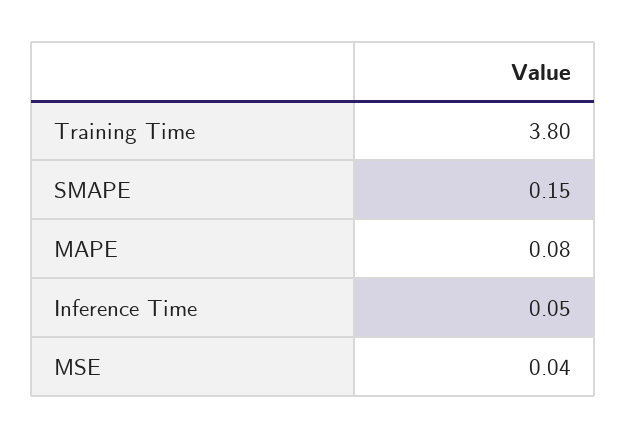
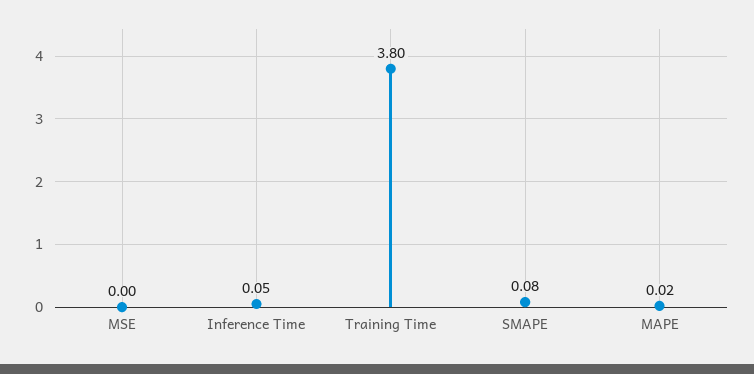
SMAPE: 0.15 -> 0.08
MAPE: 0.08 -> 0.02
MSE: 0.04 -> 0

